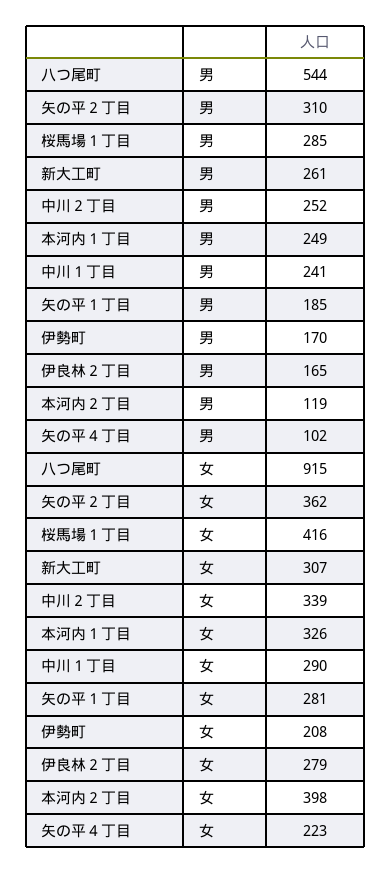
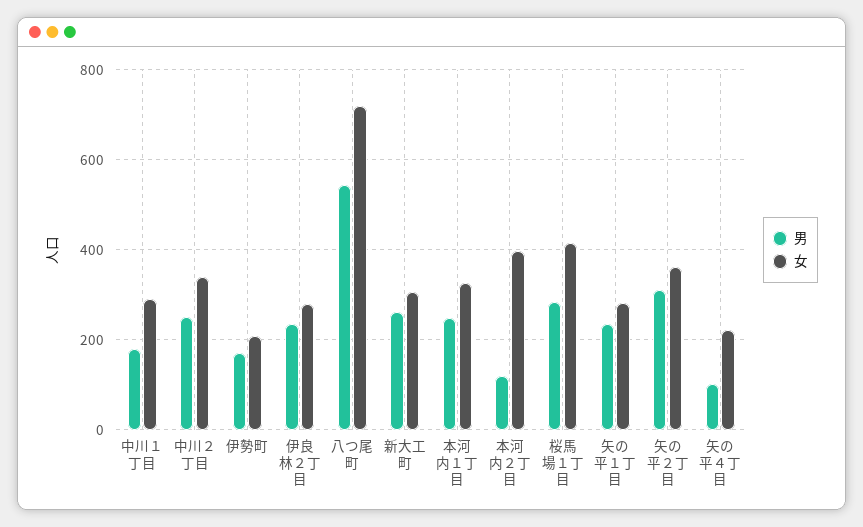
男, 中川１丁目: 241 -> 180
男, 矢の平１丁目: 185 -> 240
男, 伊良林２丁目: 165 -> 240
女, 八つ尾町: 915 -> 720

